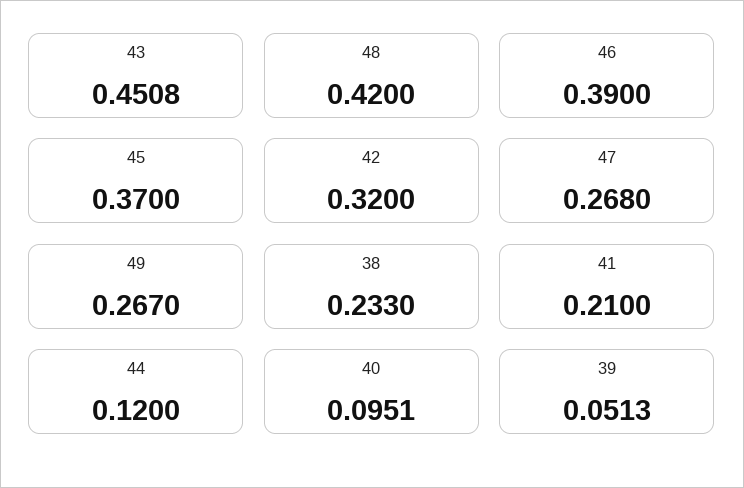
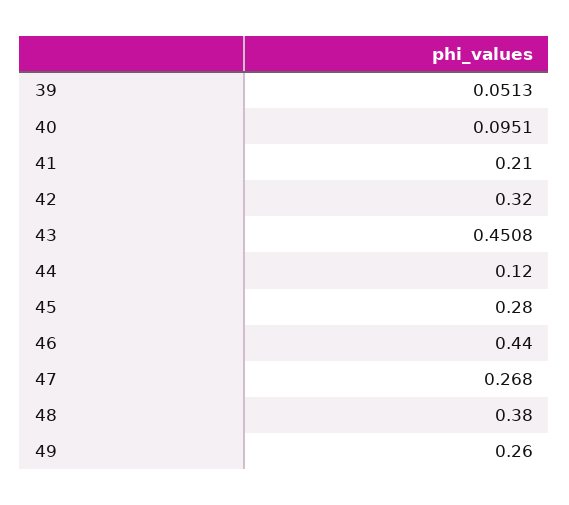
48: 0.42 -> 0.38
46: 0.39 -> 0.44
45: 0.37 -> 0.28
49: 0.267 -> 0.26
38: 0.233 -> none

